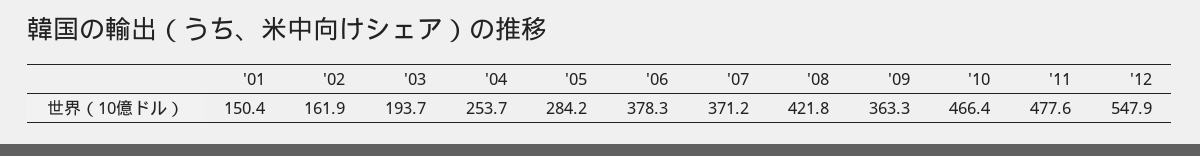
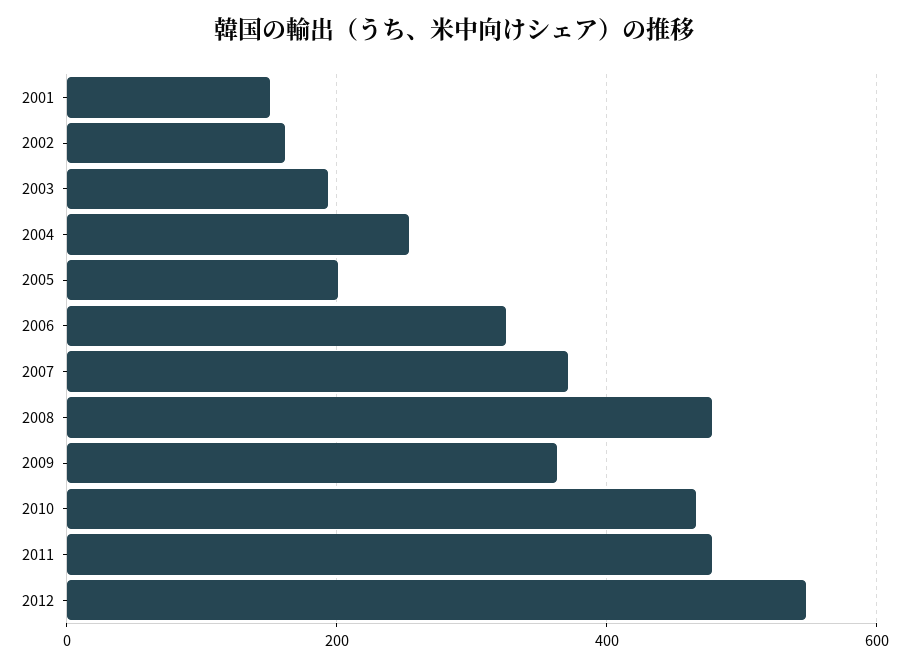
'05: 284.2 -> 200
'06: 378.3 -> 320
'08: 421.8 -> 480

